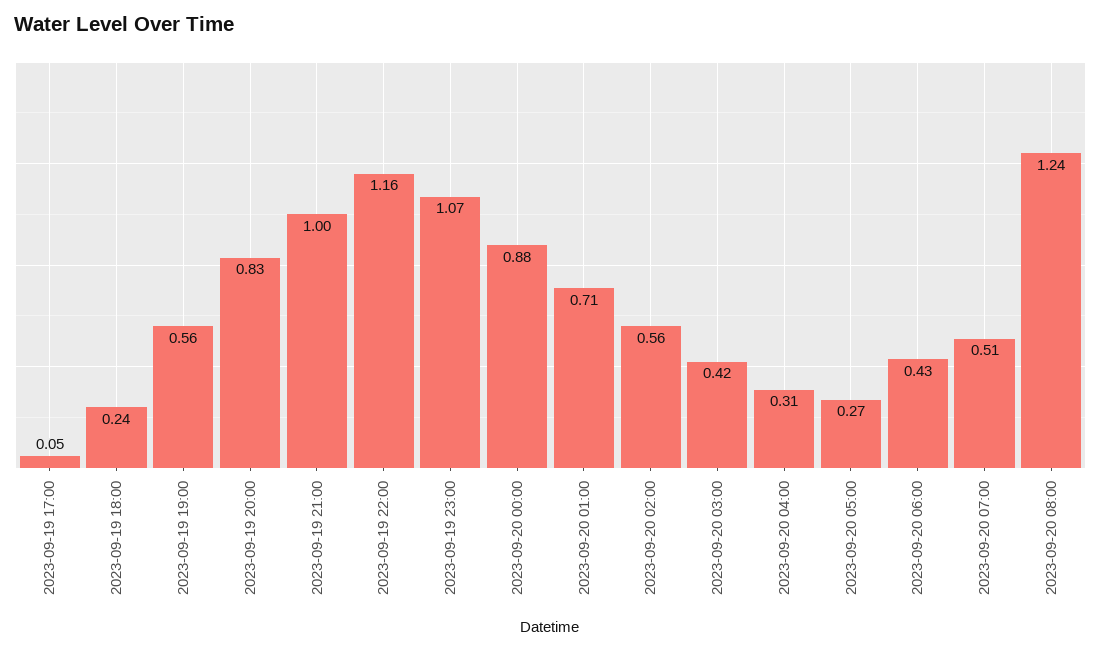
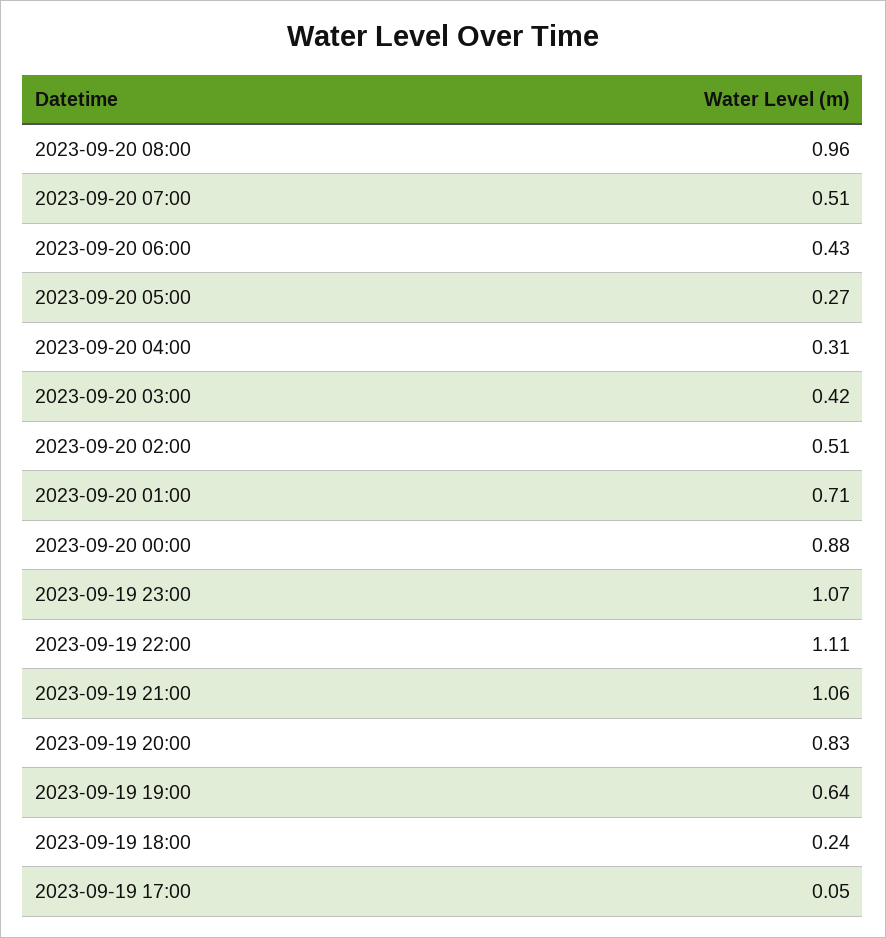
2023-09-19 19:00: 0.56 -> 0.64
2023-09-19 21:00: 1 -> 1.06
2023-09-19 22:00: 1.16 -> 1.11
2023-09-20 02:00: 0.56 -> 0.51
2023-09-20 08:00: 1.24 -> 0.96

